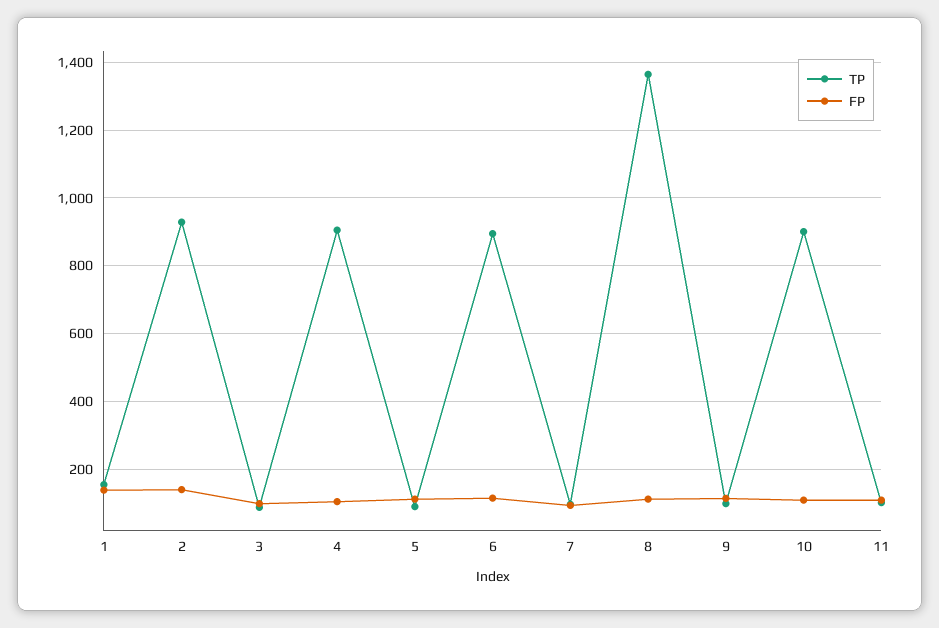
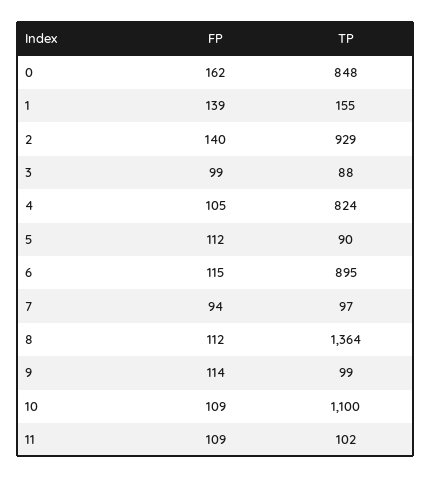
TP, 4: 900 -> 824
TP, 10: 900 -> 1100
FP, 0: none -> 162
TP, 0: none -> 848

